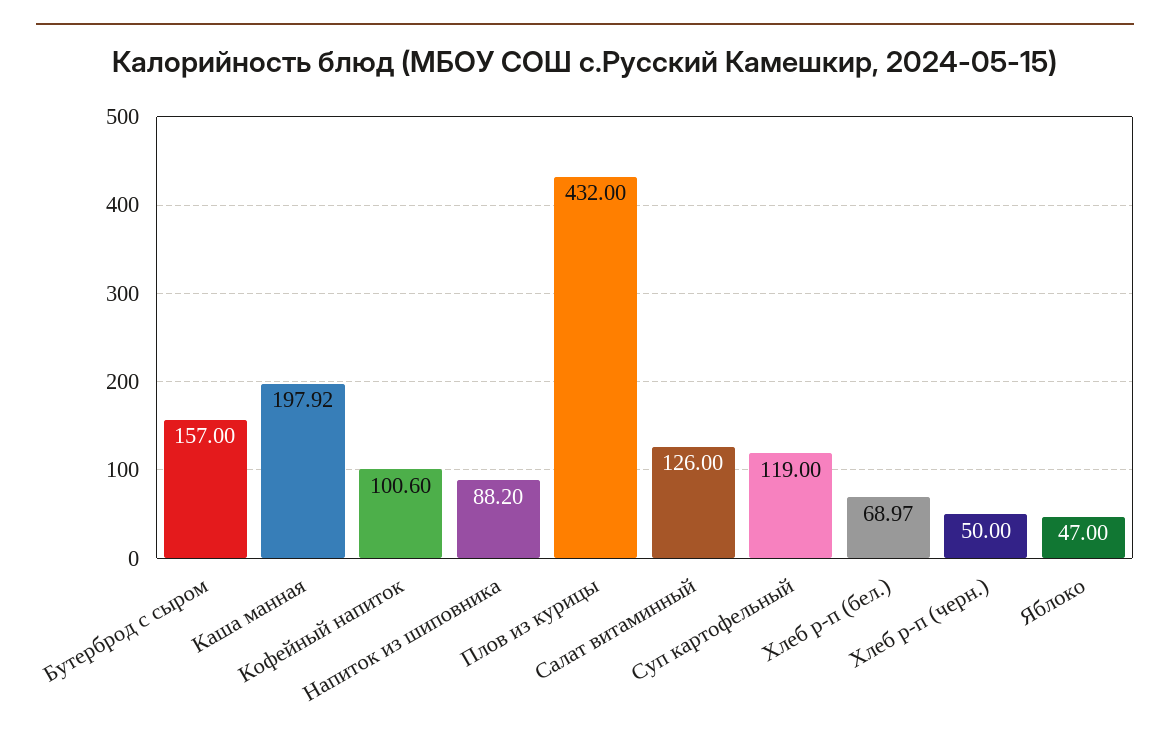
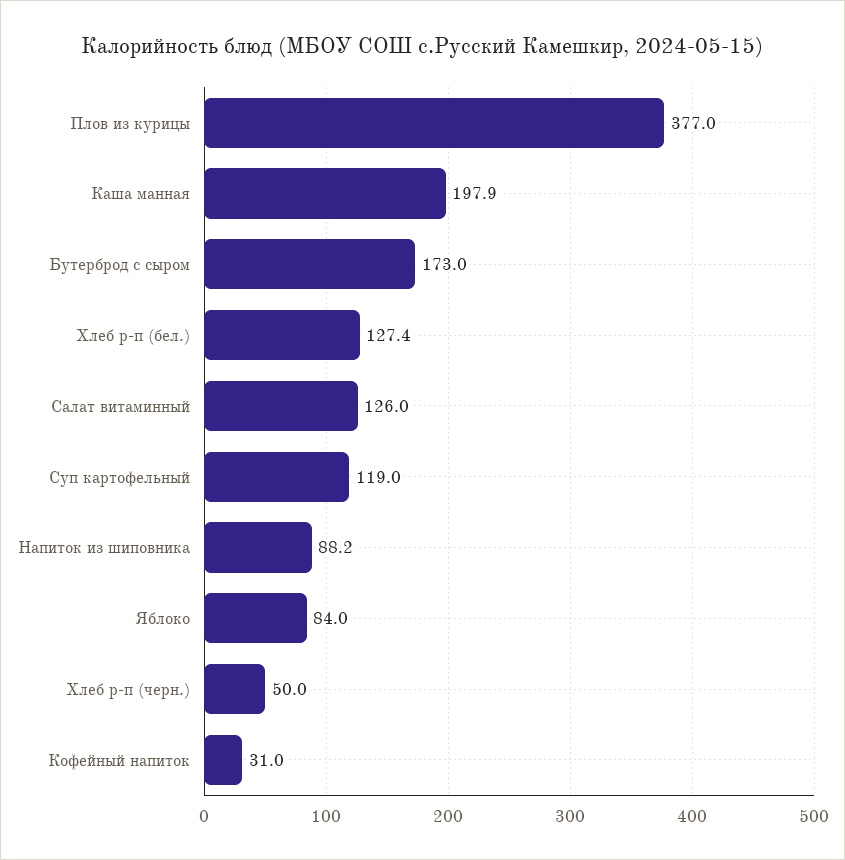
Бутерброд с сыром: 157 -> 173
Кофейный напиток: 100.6 -> 31
Плов из курицы: 432 -> 377
Хлеб р-п (бел.): 68.97 -> 127.4
Яблоко: 47 -> 84

